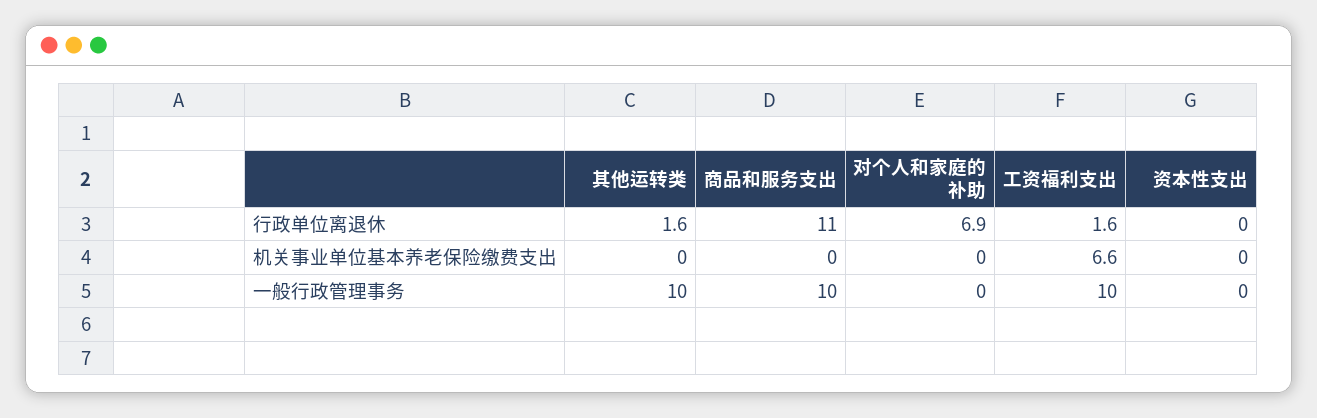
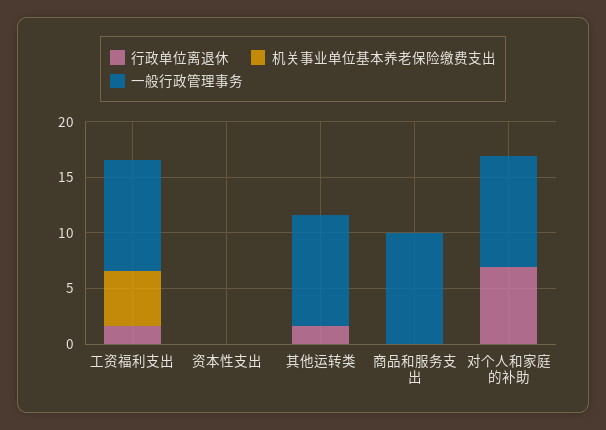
行政单位离退休, 商品和服务支出: 11 -> 0
机关事业单位基本养老保险缴费支出, 工资福利支出: 6.6 -> 5
一般行政管理事务, 对个人和家庭的补助: 0 -> 10

